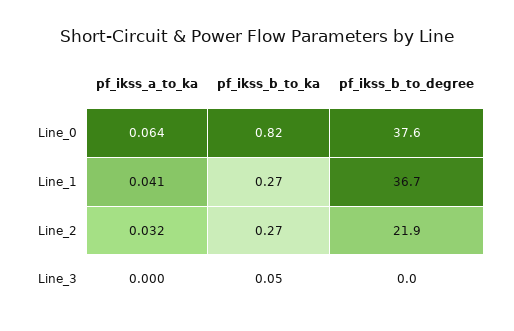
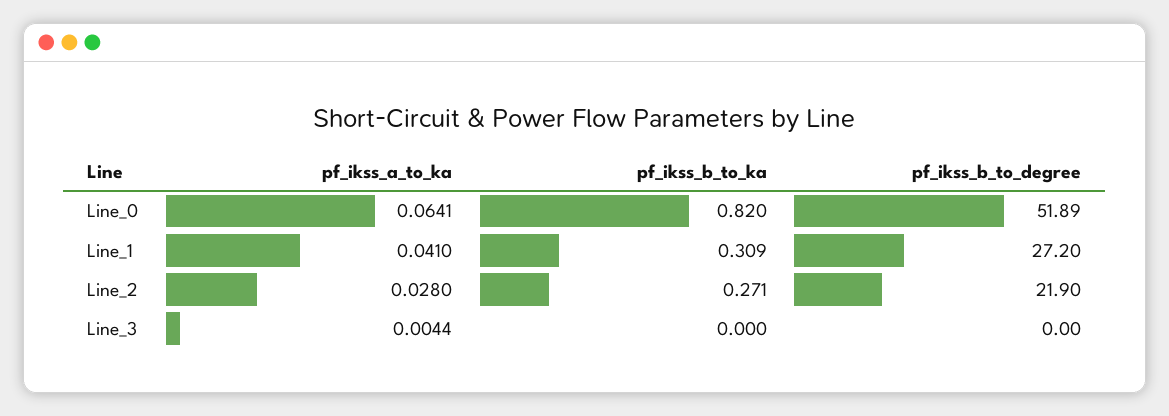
pf_ikss_b_to_degree, Line_0: 37.6 -> 51.89
pf_ikss_b_to_ka, Line_1: 0.27 -> 0.309
pf_ikss_b_to_degree, Line_1: 36.7 -> 27.2
pf_ikss_a_to_ka, Line_2: 0.032 -> 0.028
pf_ikss_a_to_ka, Line_3: 0 -> 0.0044
pf_ikss_b_to_ka, Line_3: 0.05 -> 0

